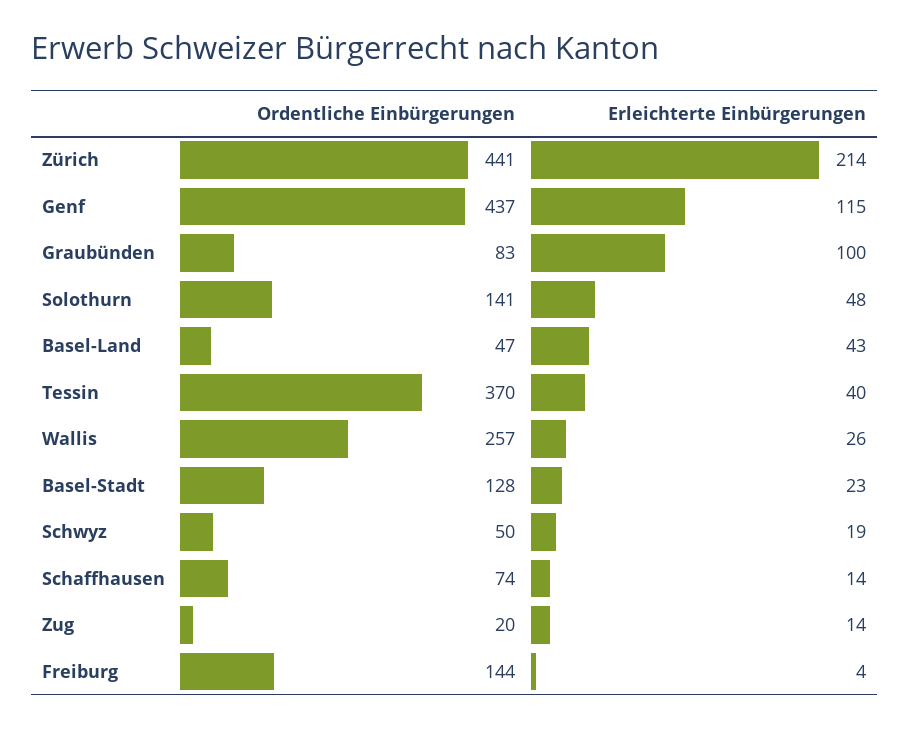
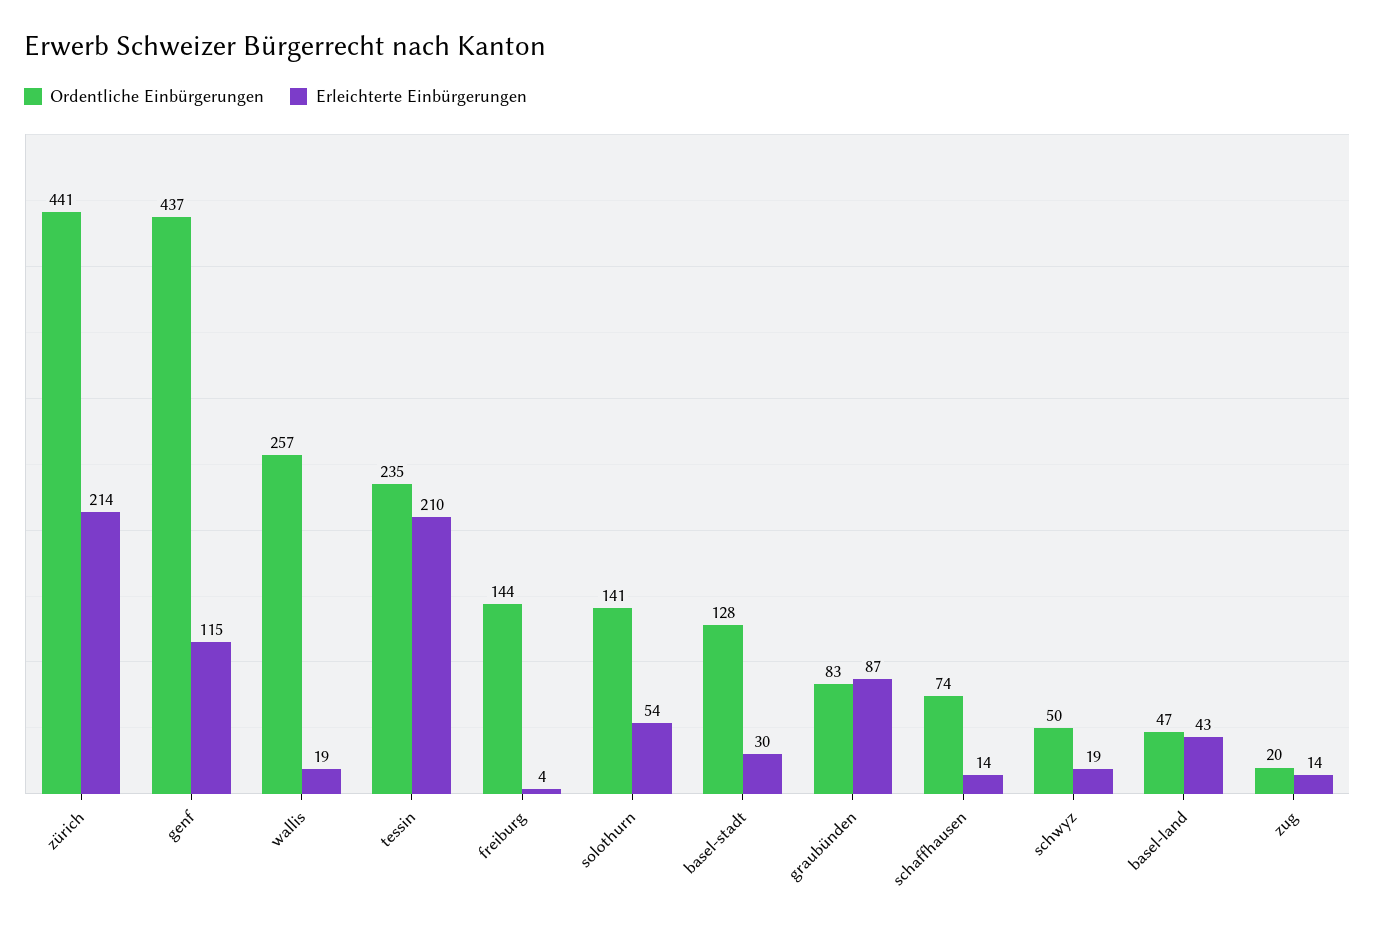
Erleichterte Einbürgerungen, Graubünden: 100 -> 87
Erleichterte Einbürgerungen, Solothurn: 48 -> 54
Ordentliche Einbürgerungen, Tessin: 370 -> 235
Erleichterte Einbürgerungen, Tessin: 40 -> 210
Erleichterte Einbürgerungen, Wallis: 26 -> 19
Erleichterte Einbürgerungen, Basel-Stadt: 23 -> 30

